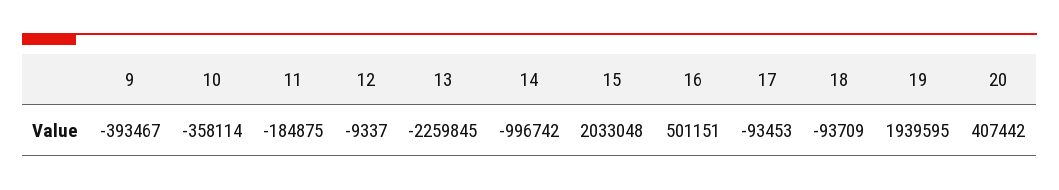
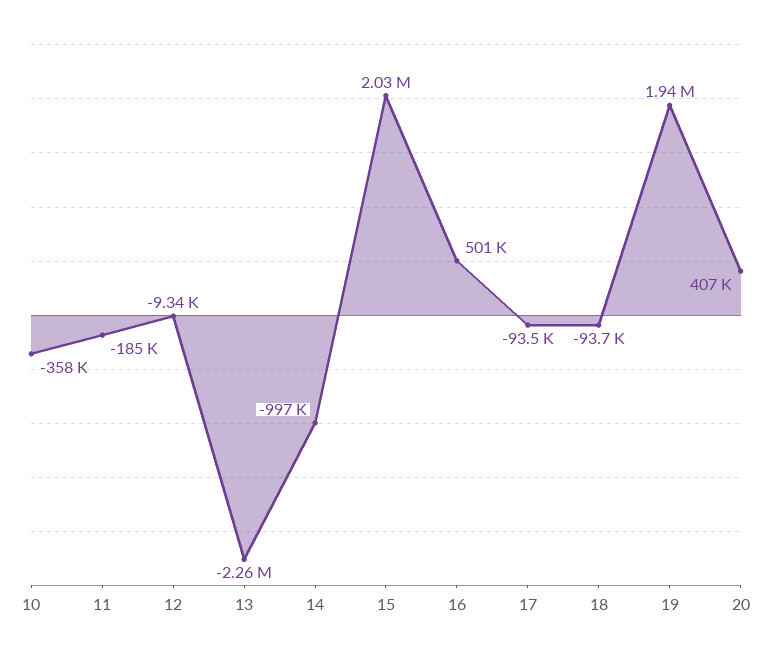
9: -393467 -> none

